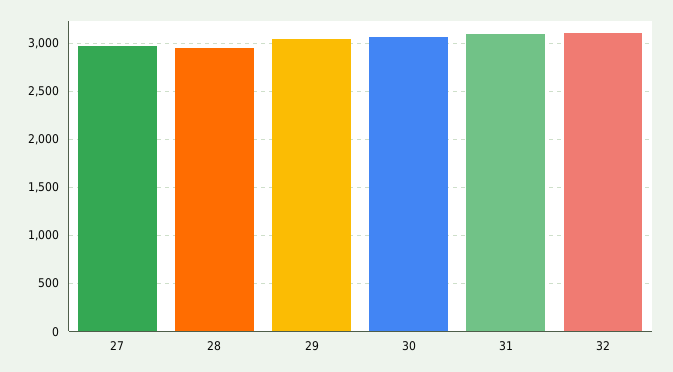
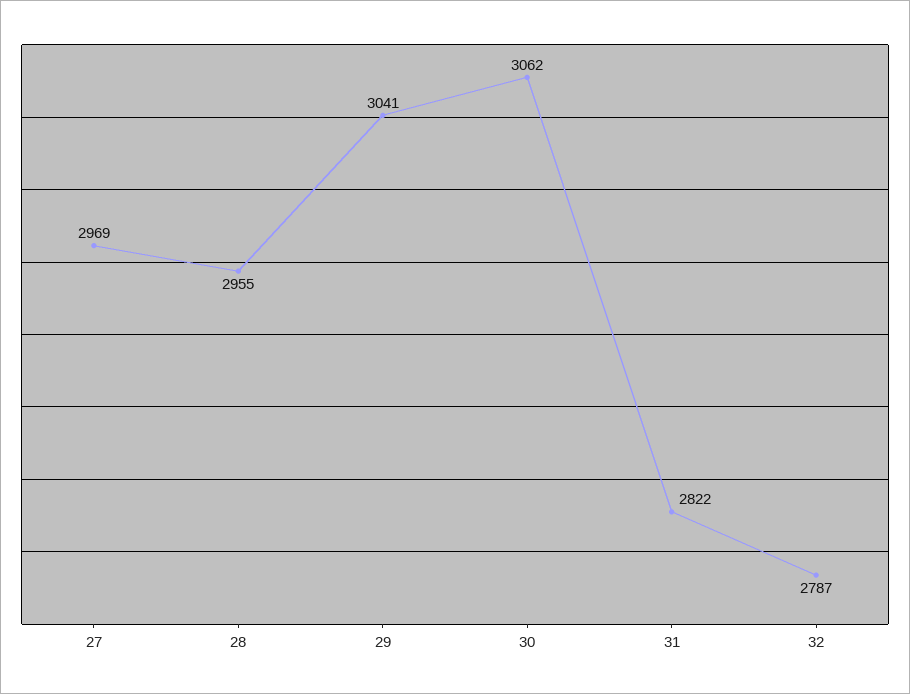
31: 3100 -> 2822
32: 3100 -> 2787

